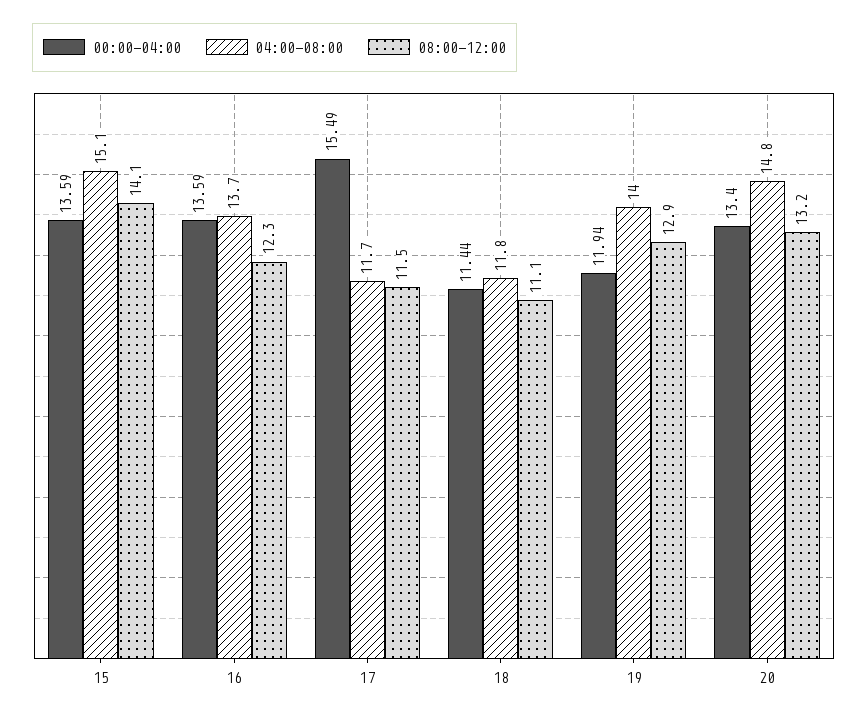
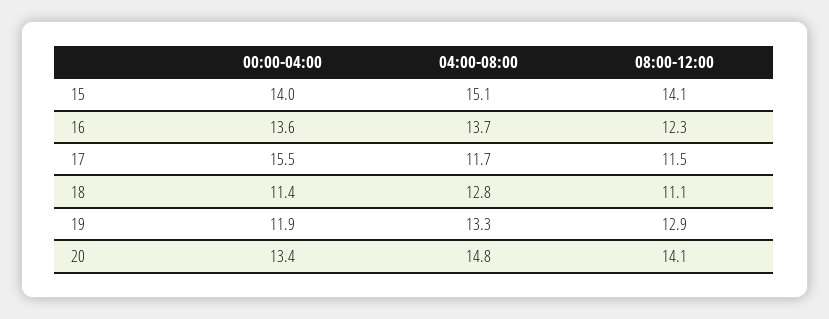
00:00-04:00, 15: 13.59 -> 14
04:00-08:00, 18: 11.8 -> 12.8
04:00-08:00, 19: 14 -> 13.3
08:00-12:00, 20: 13.2 -> 14.1

